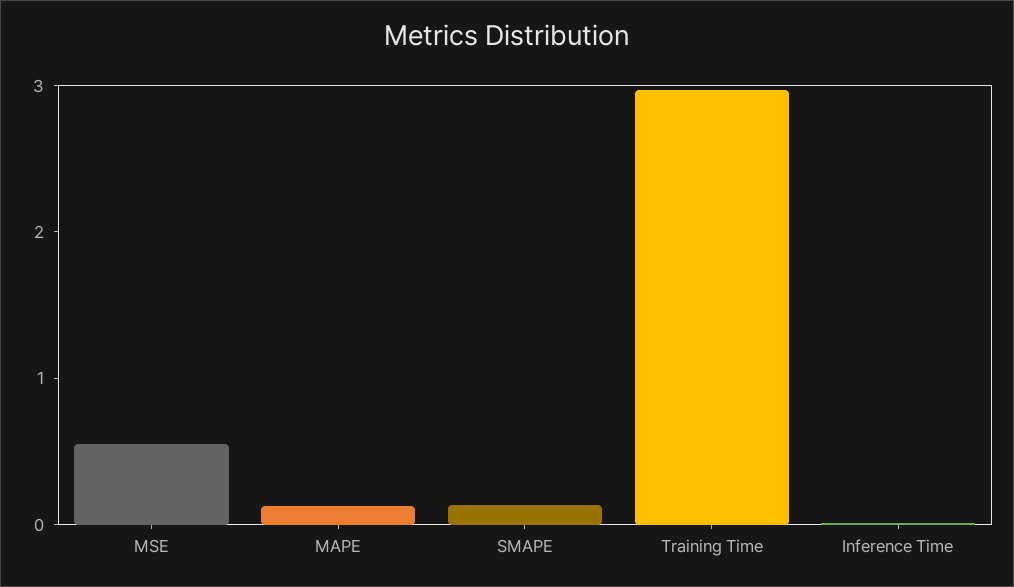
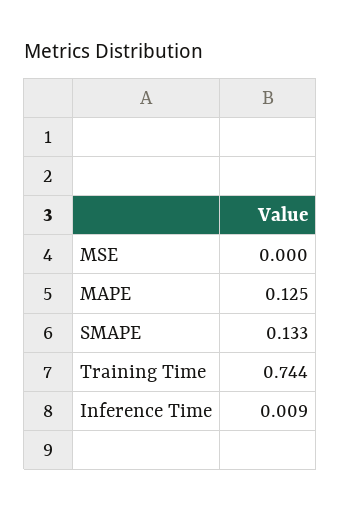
MSE: 0.6 -> 0
Training Time: 3 -> 0.744

